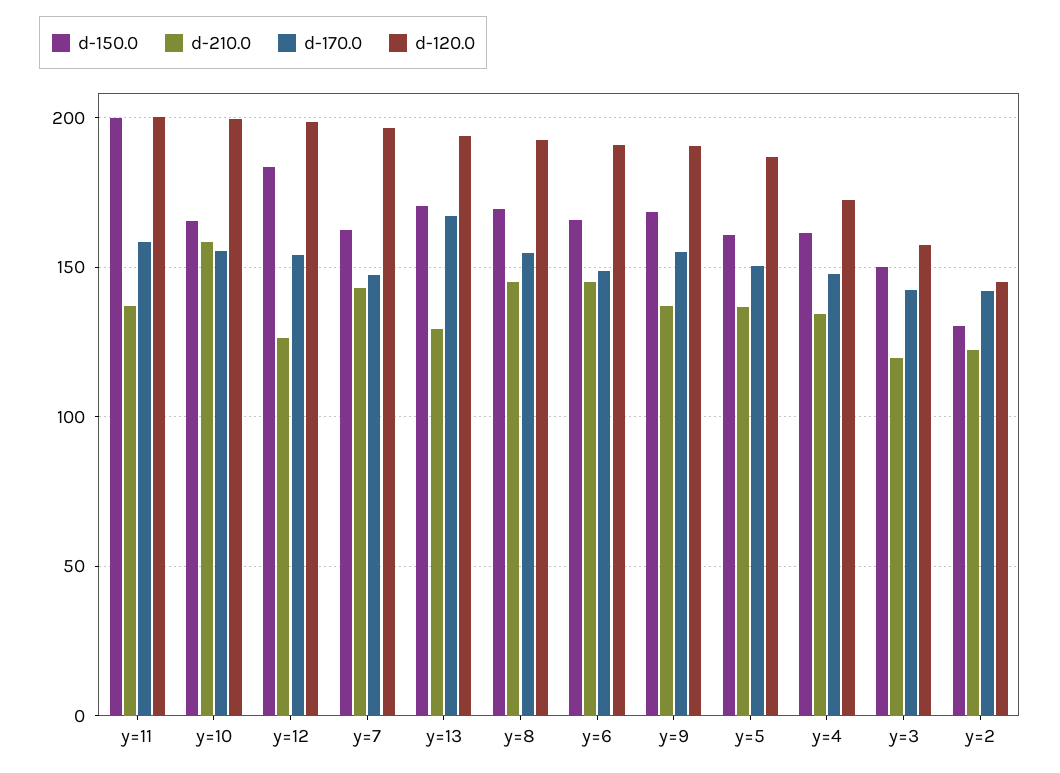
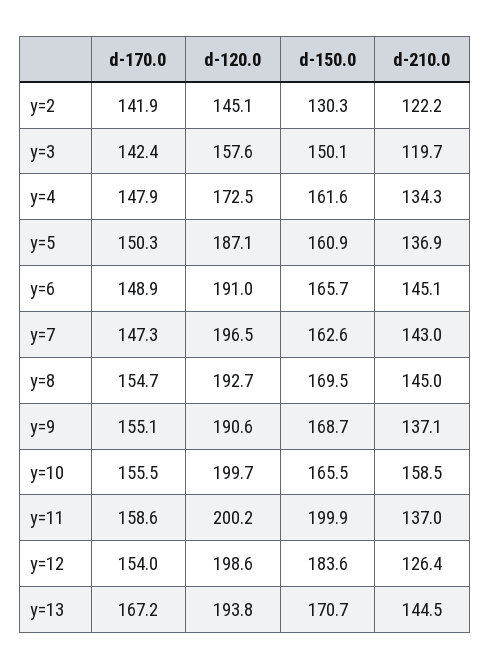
d-210.0, y=13: 130 -> 144.5

